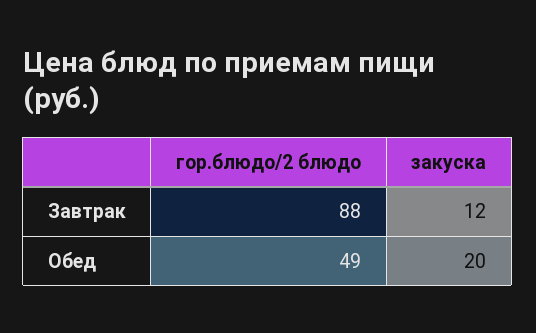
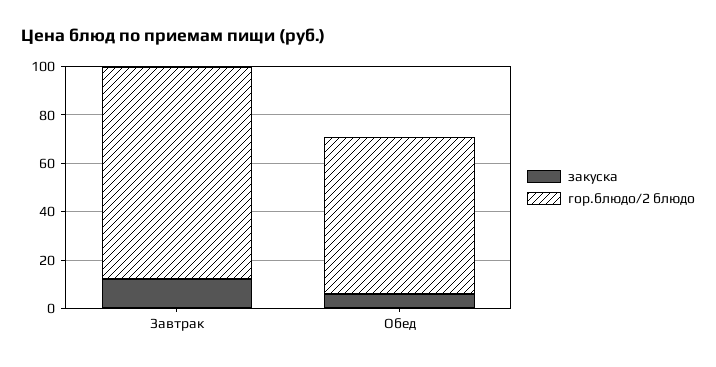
гор.блюдо/2 блюдо, Обед: 49 -> 65
закуска, Обед: 20 -> 5

